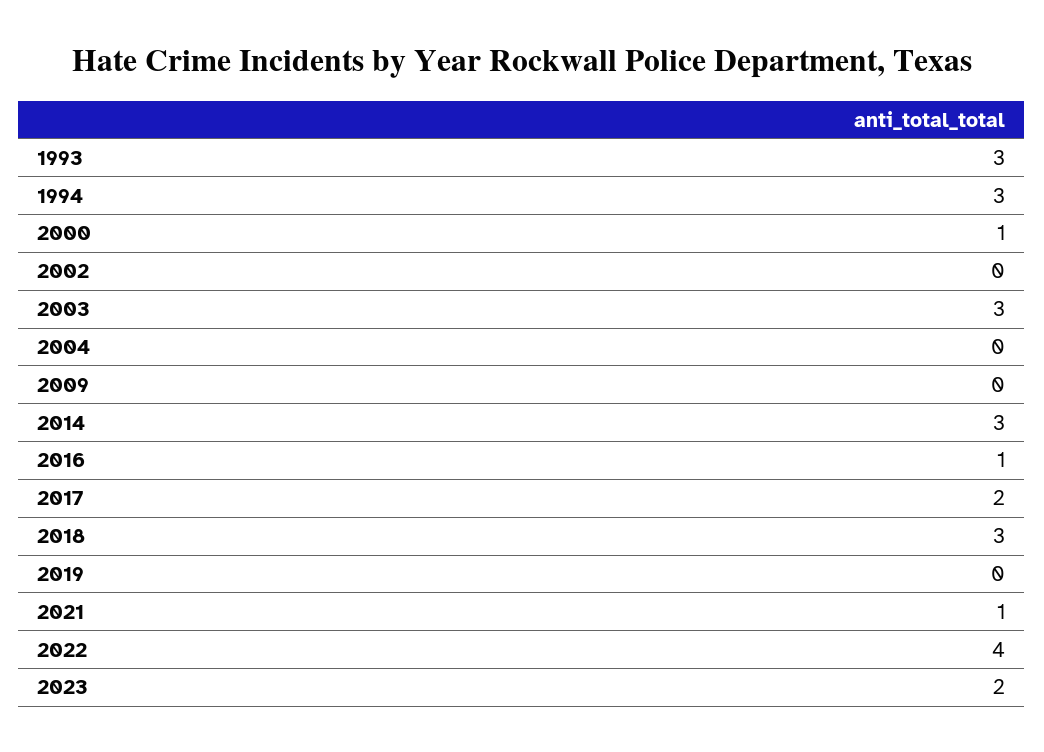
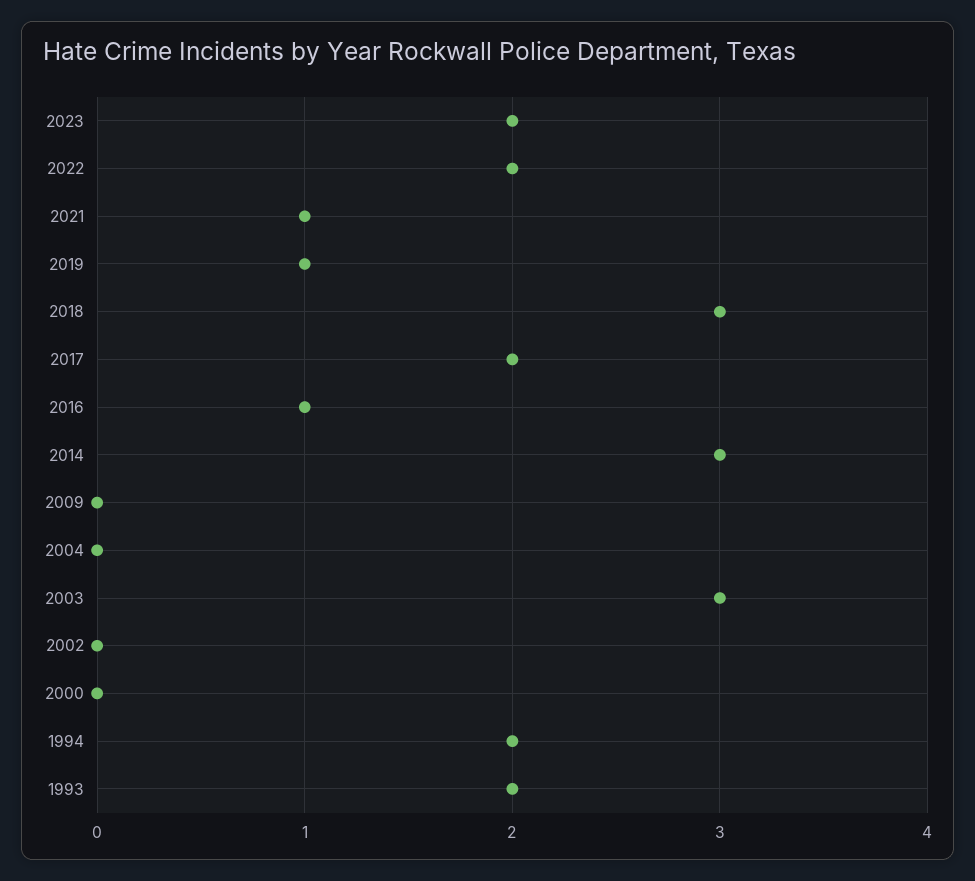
1993: 3 -> 2
1994: 3 -> 2
2000: 1 -> 0
2019: 0 -> 1
2022: 4 -> 2

